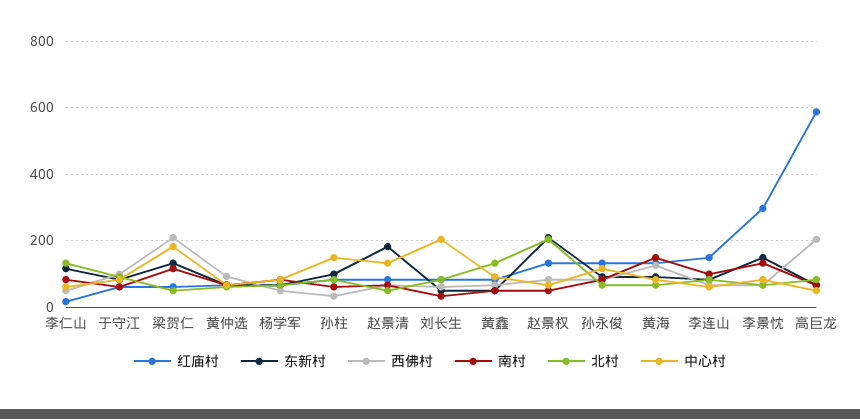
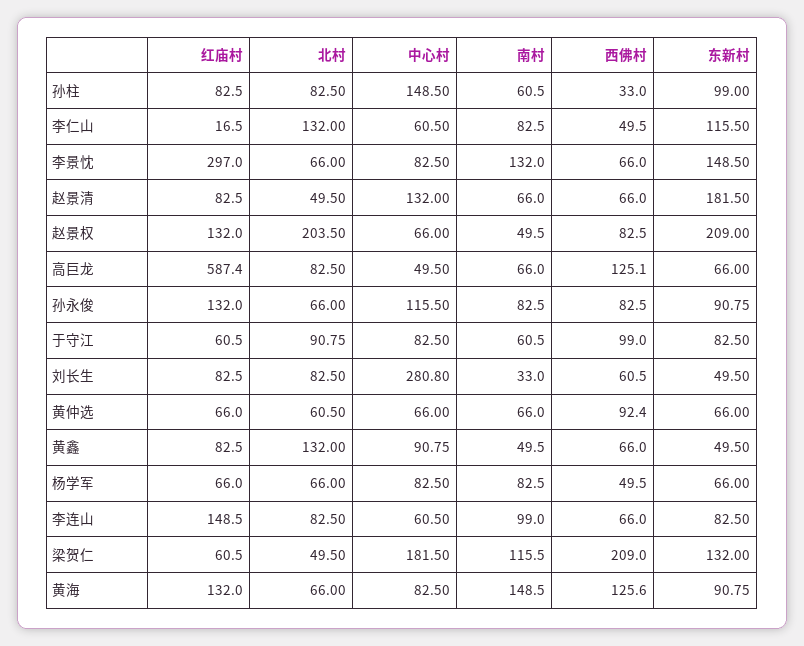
中心村, 刘长生: 200 -> 280.8
西佛村, 高巨龙: 200 -> 125.1

